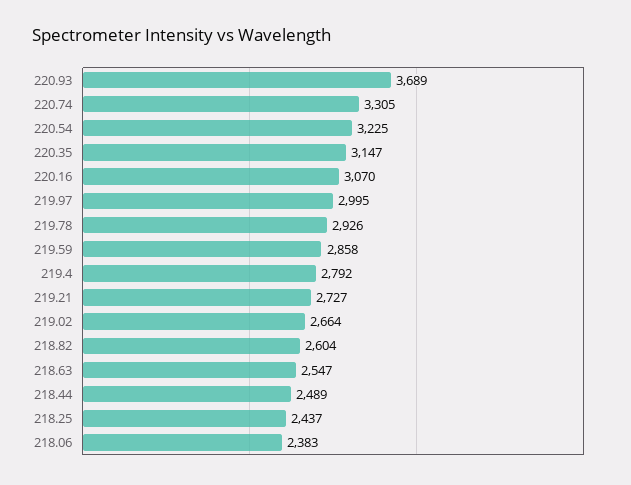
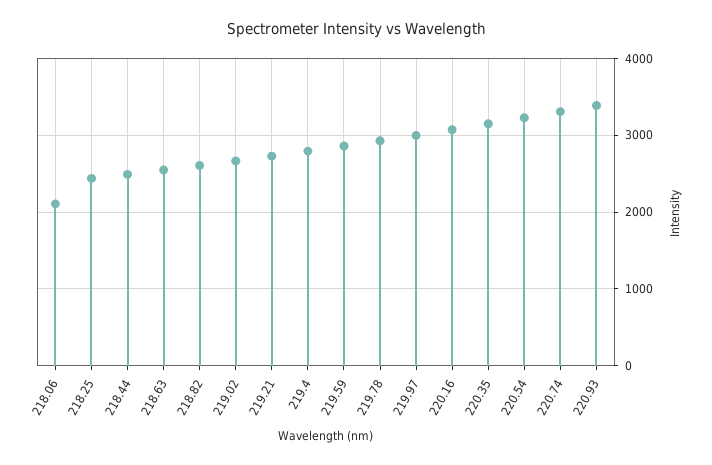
220.93: 3689 -> 3400
218.06: 2383 -> 2100

